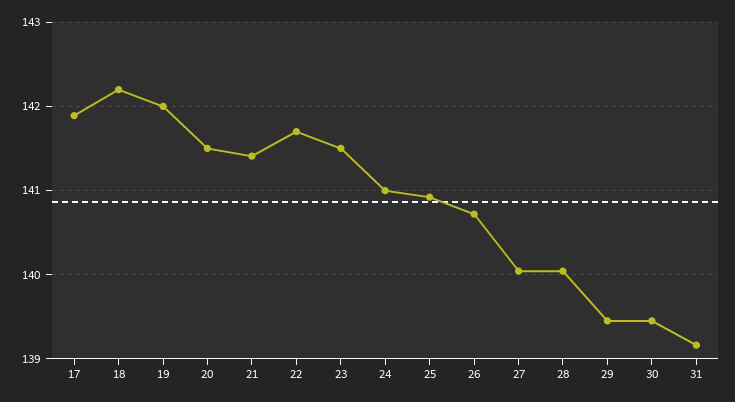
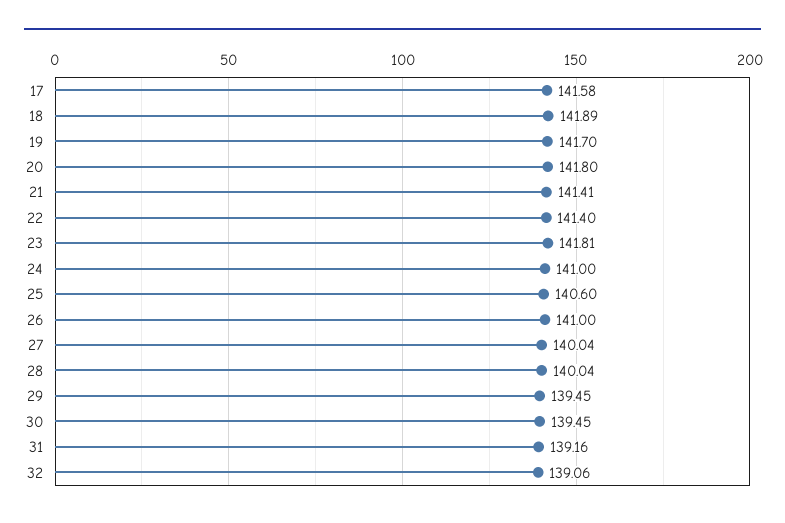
17: 141.9 -> 141.58
18: 142.2 -> 141.89
19: 142 -> 141.7
20: 141.5 -> 141.8
22: 141.7 -> 141.4
23: 141.5 -> 141.81
25: 140.9 -> 140.6
26: 140.7 -> 141
32: none -> 139.06

